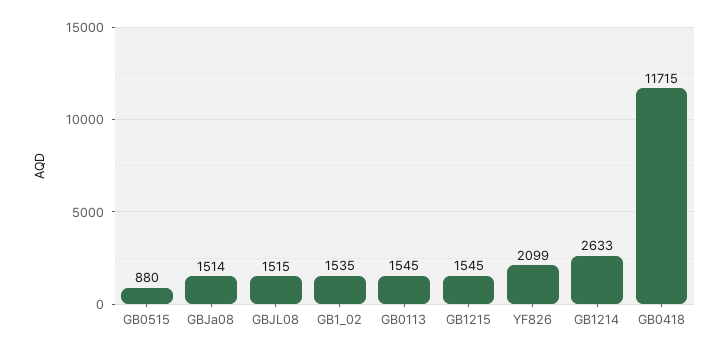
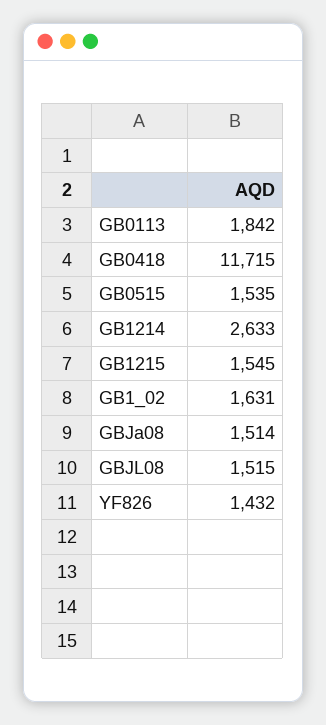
GB0515: 880 -> 1535
GB1_02: 1535 -> 1631
GB0113: 1545 -> 1842
YF826: 2099 -> 1432

